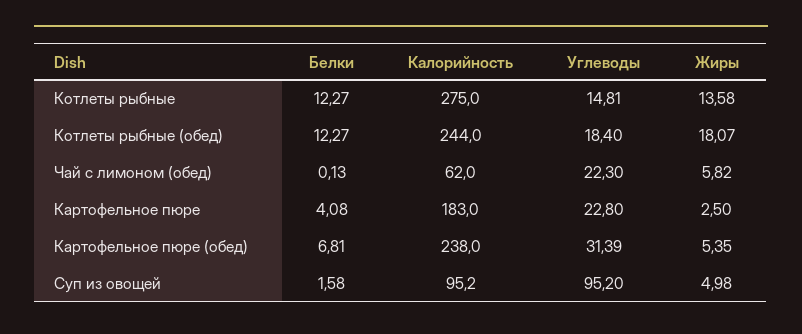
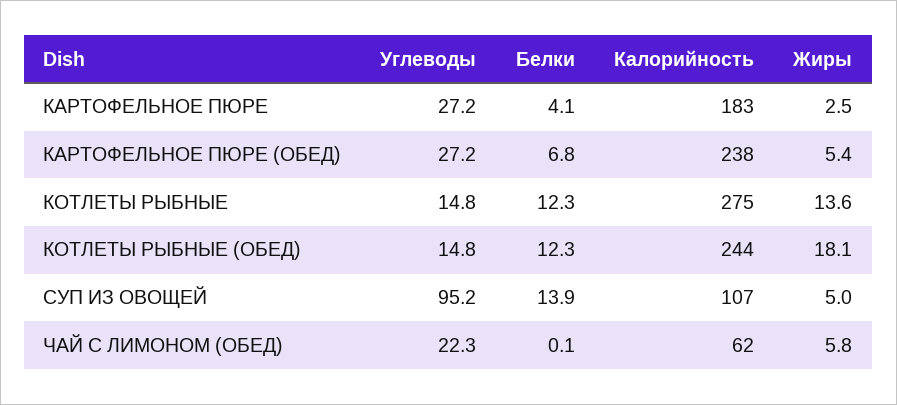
Углеводы, Котлеты рыбные (обед): 18.4 -> 14.8
Углеводы, Картофельное пюре: 22.8 -> 27.2
Углеводы, Картофельное пюре (обед): 31.39 -> 27.2
Белки, Суп из овощей: 1.58 -> 13.9
Калорийность, Суп из овощей: 95.2 -> 107

